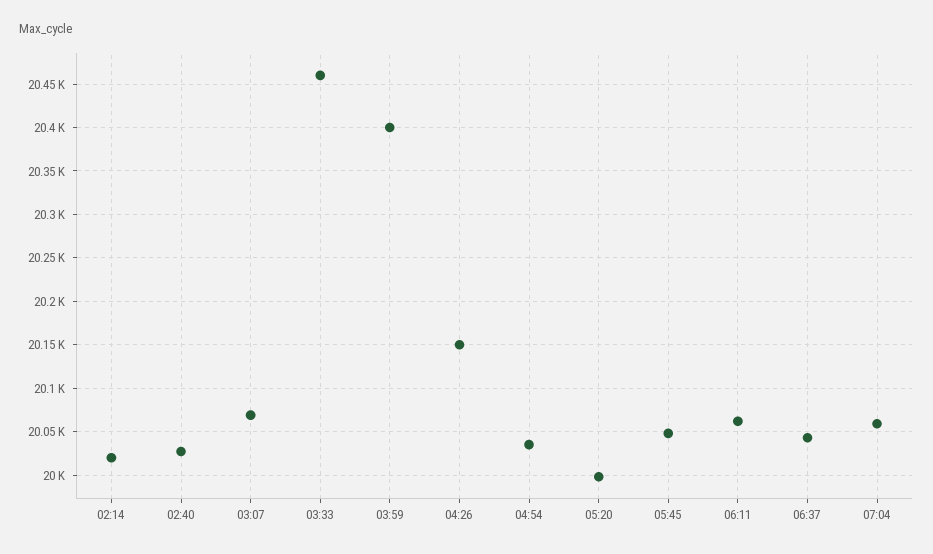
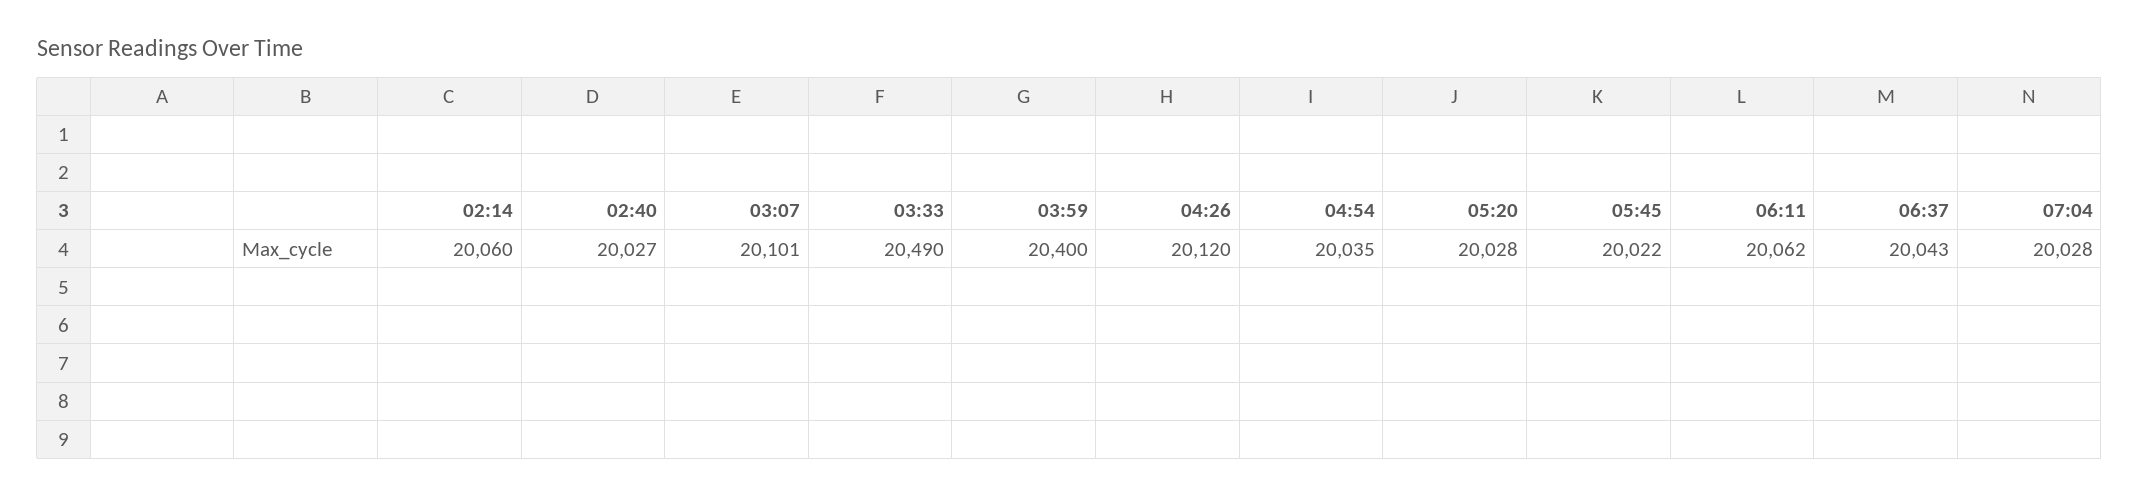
02:14: 20020 -> 20060
03:07: 20070 -> 20101
03:33: 20460 -> 20490
04:26: 20150 -> 20120
05:20: 20000 -> 20028
05:45: 20050 -> 20022
07:04: 20060 -> 20028

